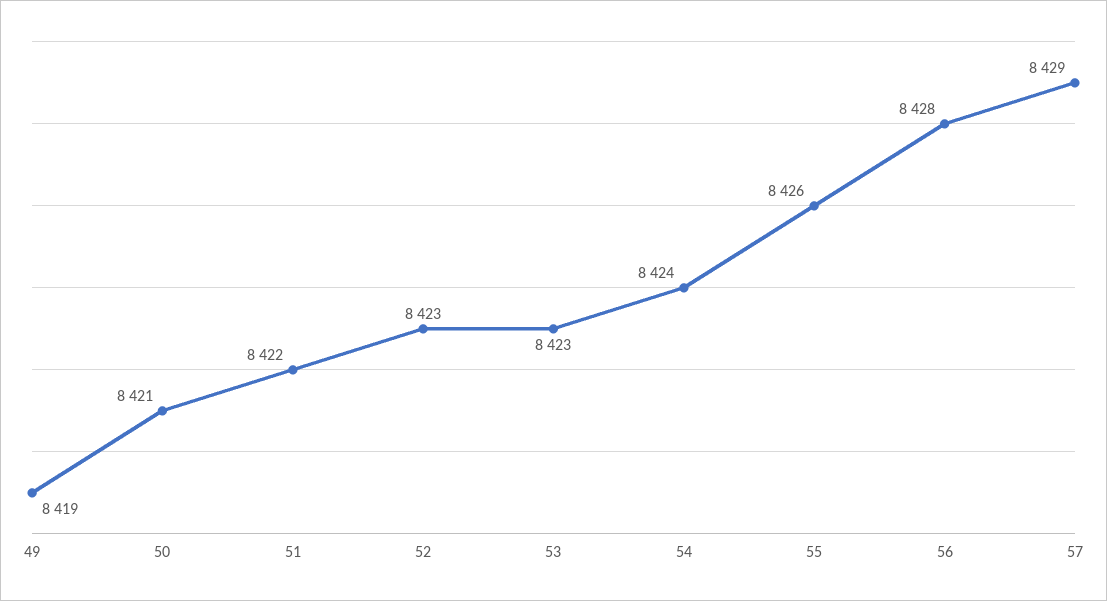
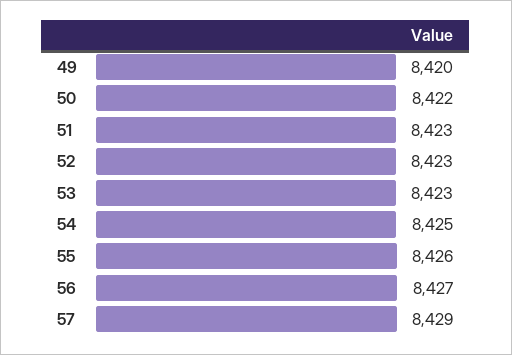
49: 8419 -> 8420
50: 8421 -> 8422
51: 8422 -> 8423
54: 8424 -> 8425
56: 8428 -> 8427

